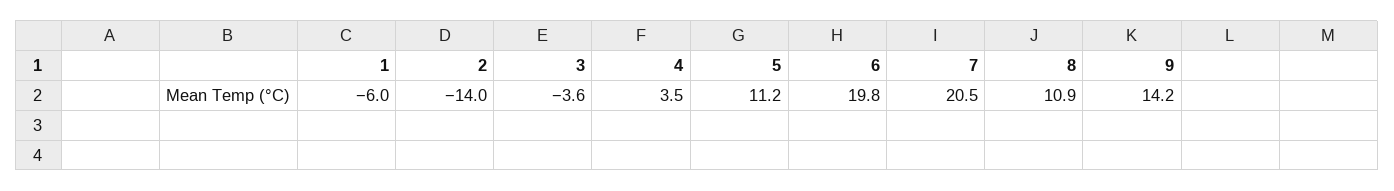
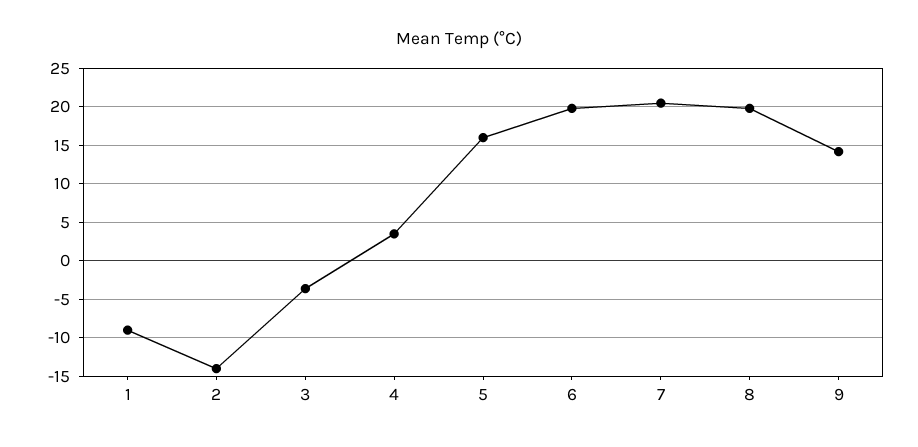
1: -6 -> -9
5: 11.2 -> 16
8: 10.9 -> 20

